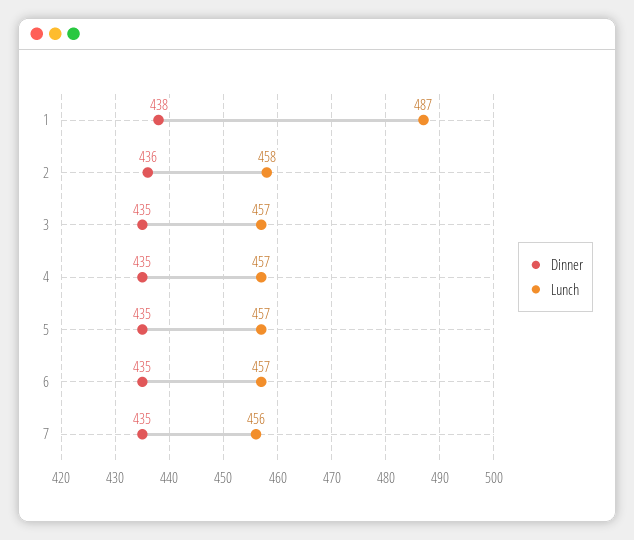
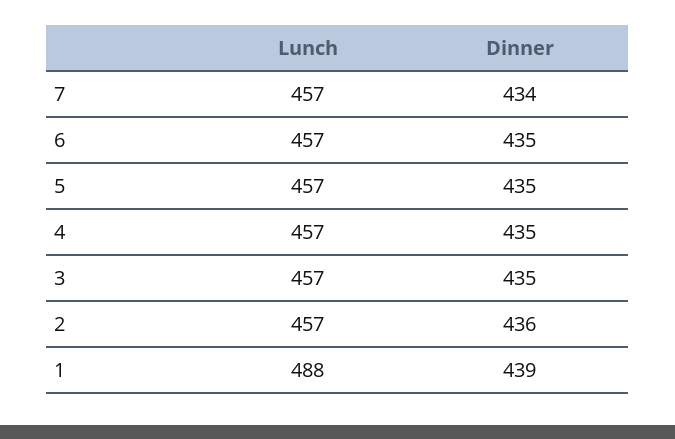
Dinner, 1: 438 -> 439
Lunch, 1: 487 -> 488
Lunch, 2: 458 -> 457
Dinner, 7: 435 -> 434
Lunch, 7: 456 -> 457

